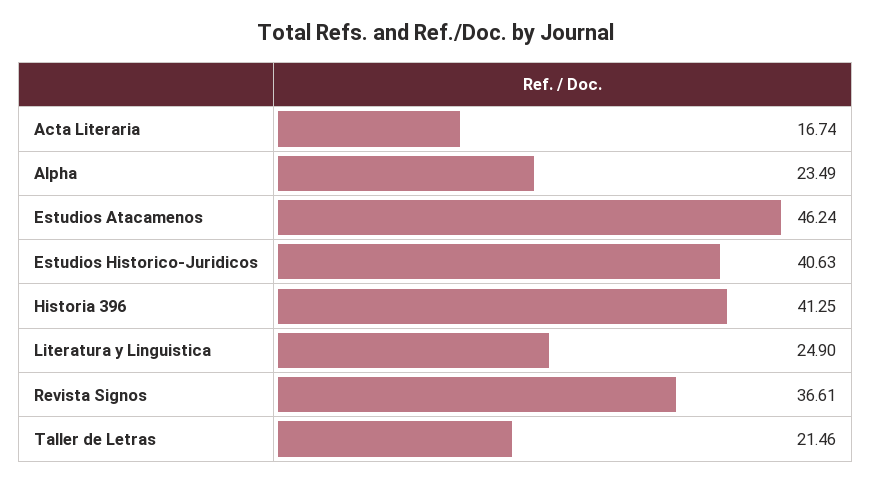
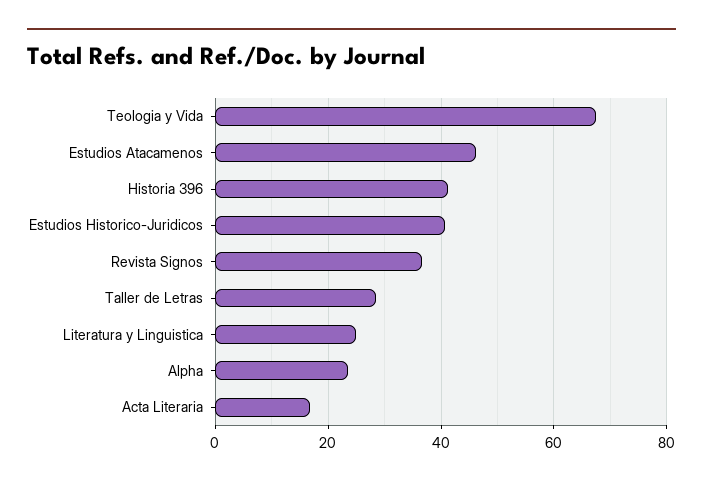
Taller de Letras: 21.46 -> 28
Teologia y Vida: none -> 68

